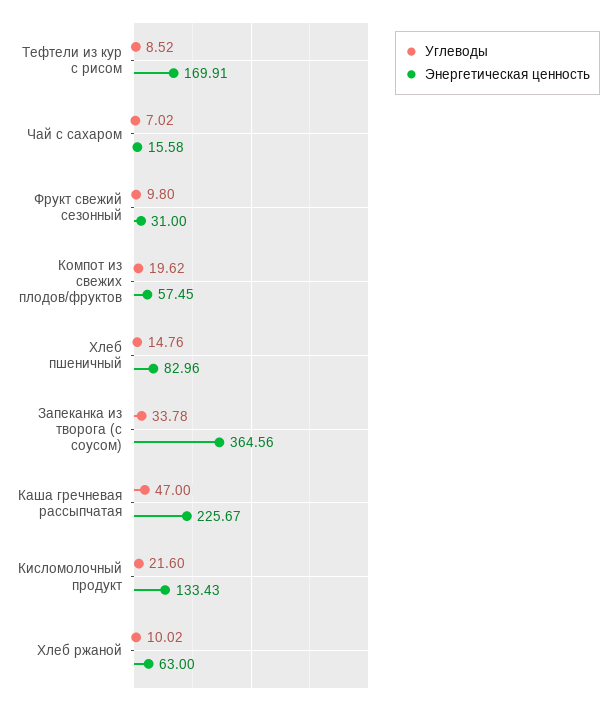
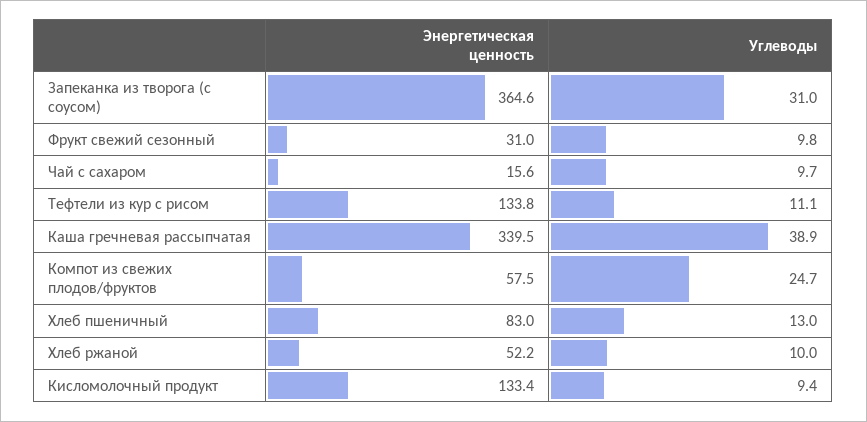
Углеводы, Тефтели из кур с рисом: 8.52 -> 11.1
Энергетическая ценность, Тефтели из кур с рисом: 169.91 -> 133.8
Углеводы, Чай с сахаром: 7.02 -> 9.7
Углеводы, Компот из свежих плодов/фруктов: 19.62 -> 24.7
Углеводы, Хлеб пшеничный: 14.76 -> 13
Углеводы, Запеканка из творога (с соусом): 33.78 -> 31
Углеводы, Каша гречневая рассыпчатая: 47 -> 38.9
Энергетическая ценность, Каша гречневая рассыпчатая: 225.67 -> 339.5
Углеводы, Кисломолочный продукт: 21.6 -> 9.4
Энергетическая ценность, Хлеб ржаной: 63 -> 52.2

